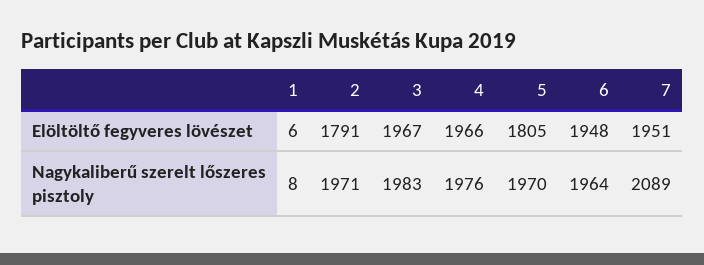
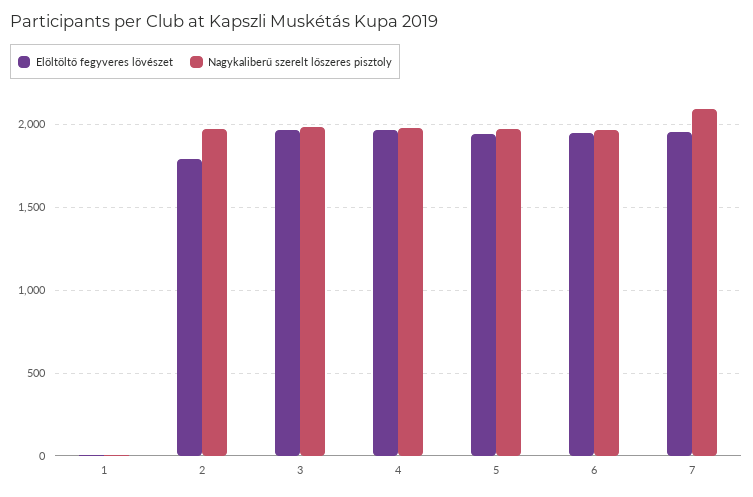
Elöltöltő fegyveres lövészet, 5: 1805 -> 1950

